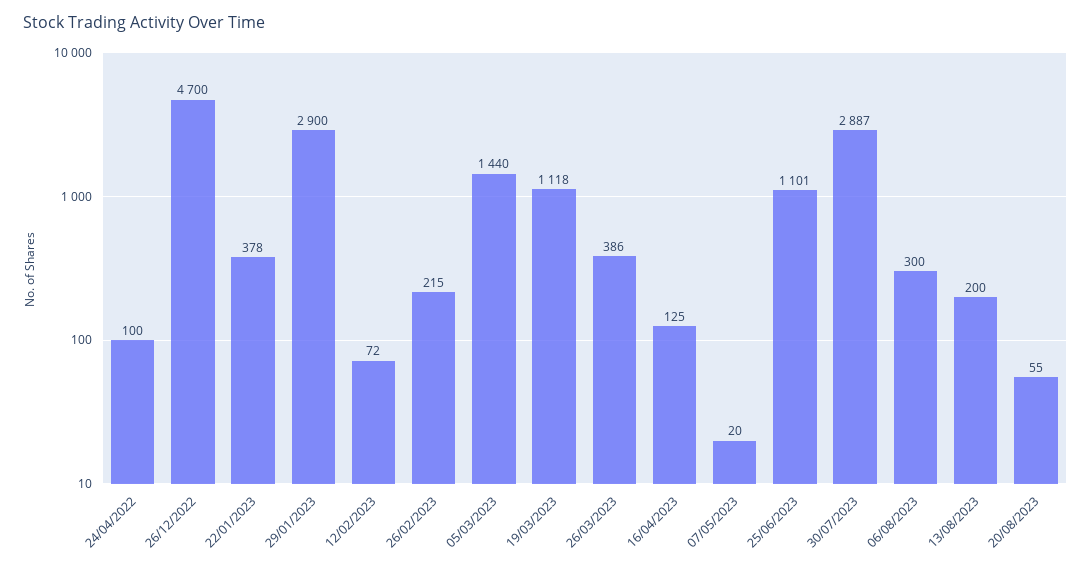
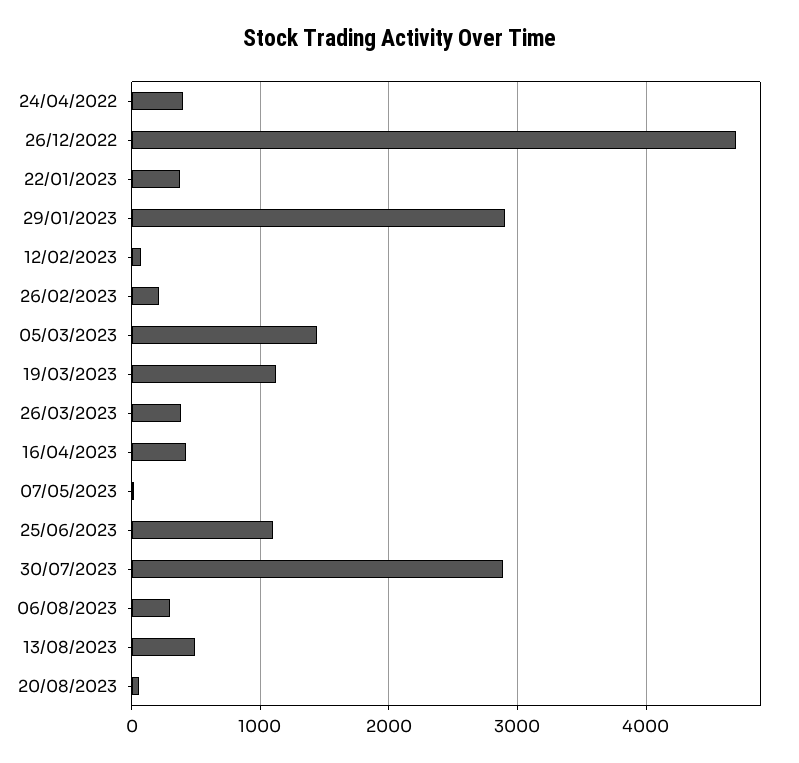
24/04/2022: 100 -> 400
16/04/2023: 125 -> 400
13/08/2023: 200 -> 500

